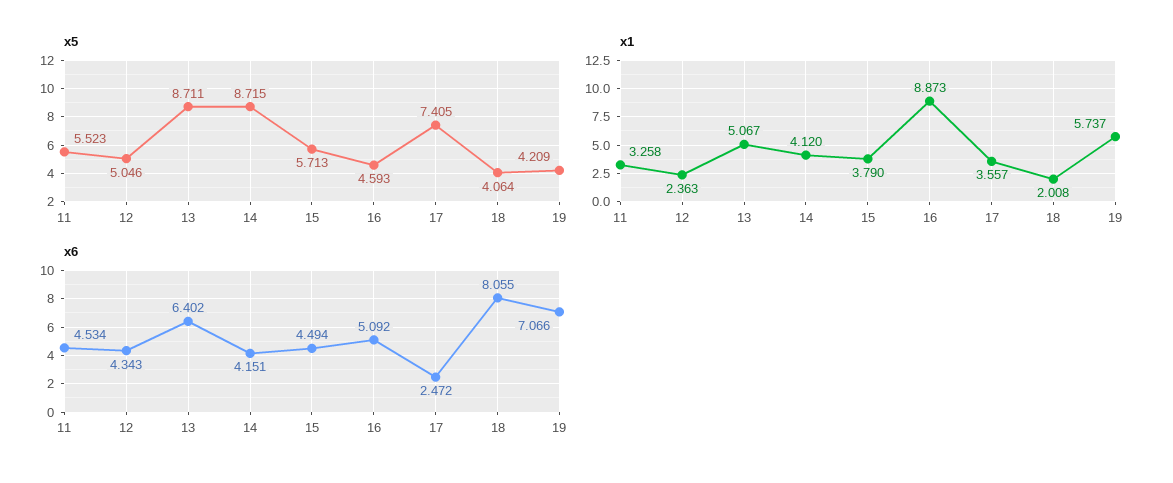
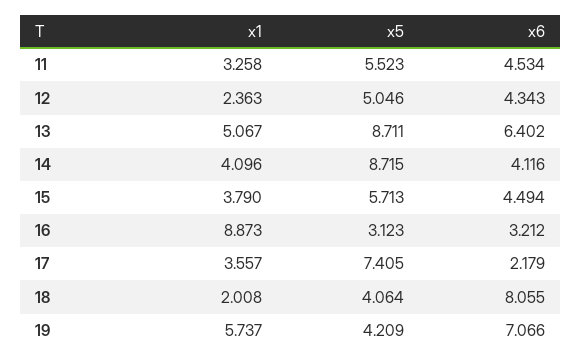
x5, 16: 4.593 -> 3.123
x1, 14: 4.12 -> 4.096
x6, 14: 4.151 -> 4.116
x6, 16: 5.092 -> 3.212
x6, 17: 2.472 -> 2.179

